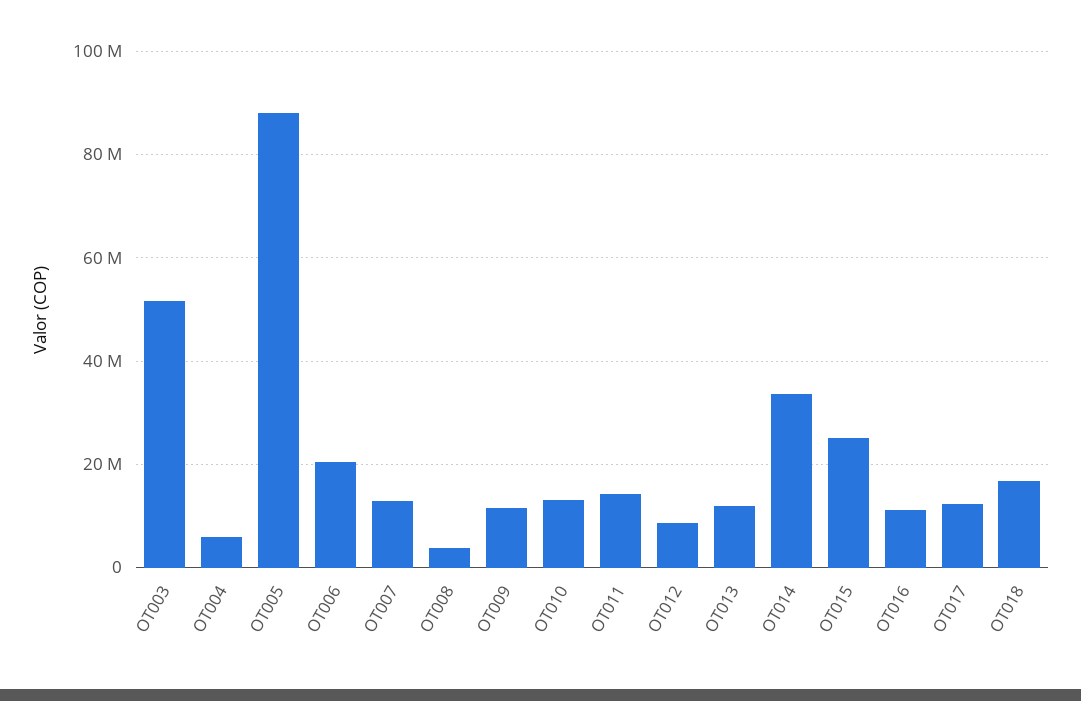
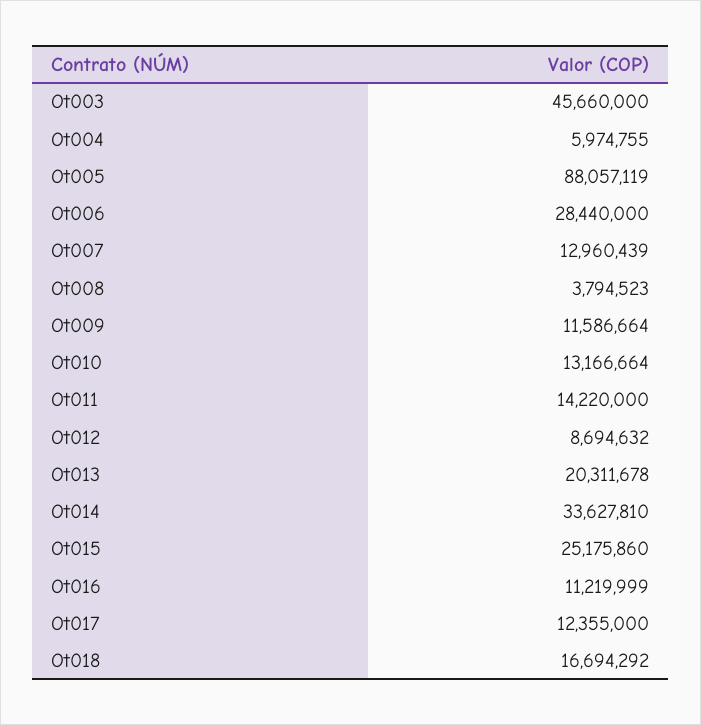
OT003: 52000000 -> 45660000
OT006: 20000000 -> 28440000
OT013: 12000000 -> 20311678

